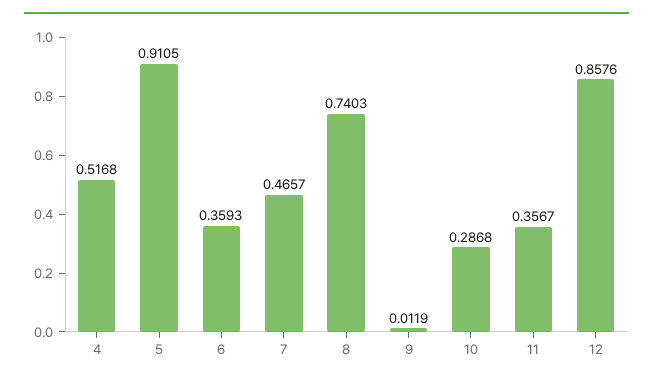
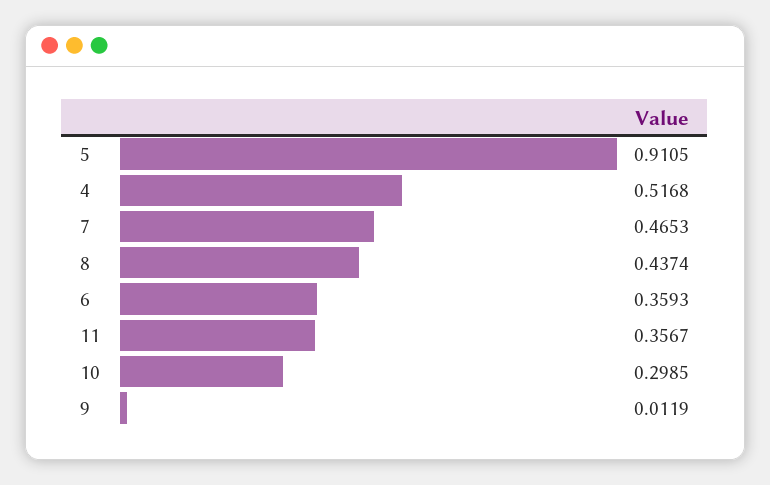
7: 0.4657 -> 0.4653
8: 0.7403 -> 0.4374
10: 0.2868 -> 0.2985
12: 0.8576 -> none

